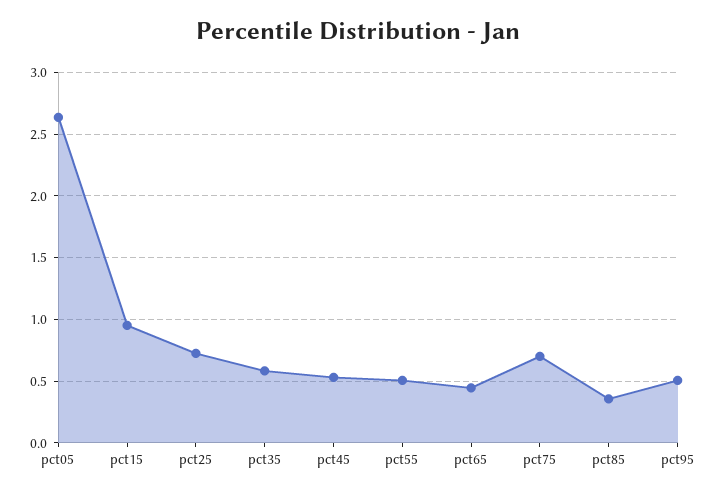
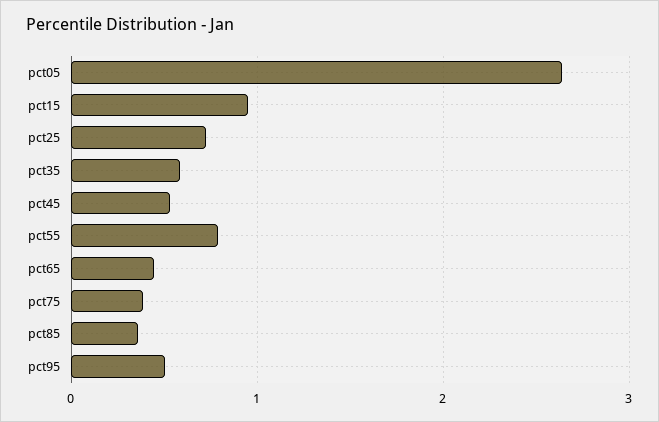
pct55: 0.5 -> 0.8
pct75: 0.7 -> 0.4

